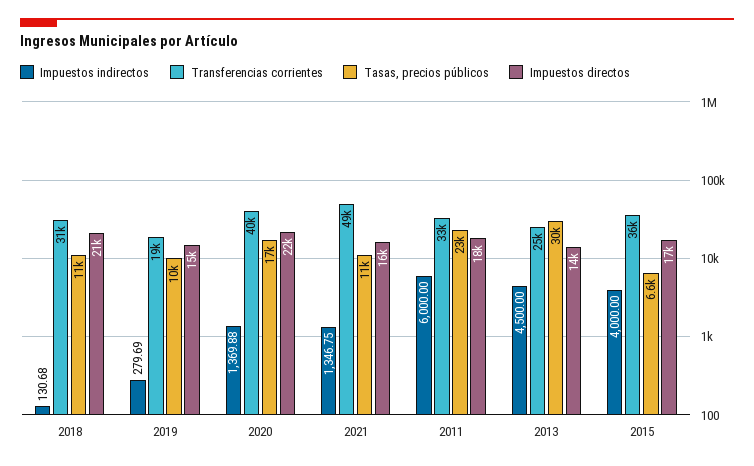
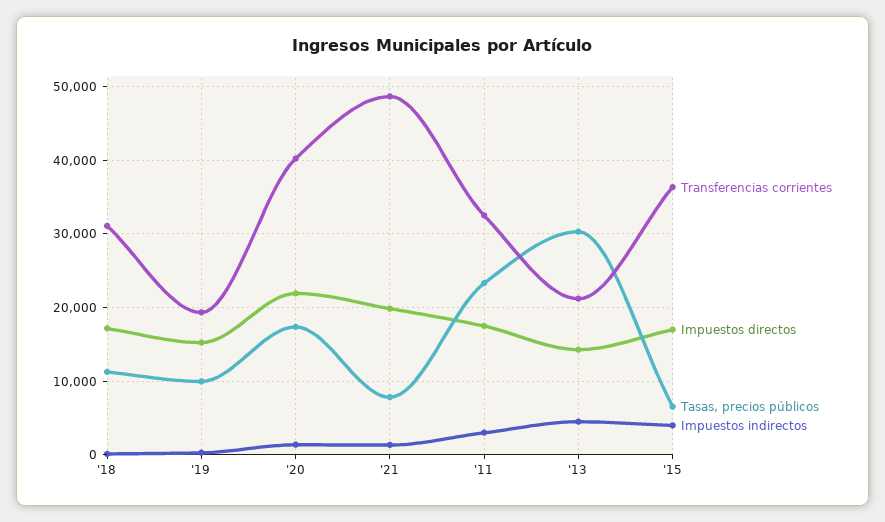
Impuestos directos, 2018: 21000 -> 17000
Tasas, precios públicos, 2021: 11000 -> 8000
Impuestos directos, 2021: 16000 -> 20000
Impuestos indirectos, 2011: 6000 -> 3000
Transferencias corrientes, 2013: 25000 -> 21000

